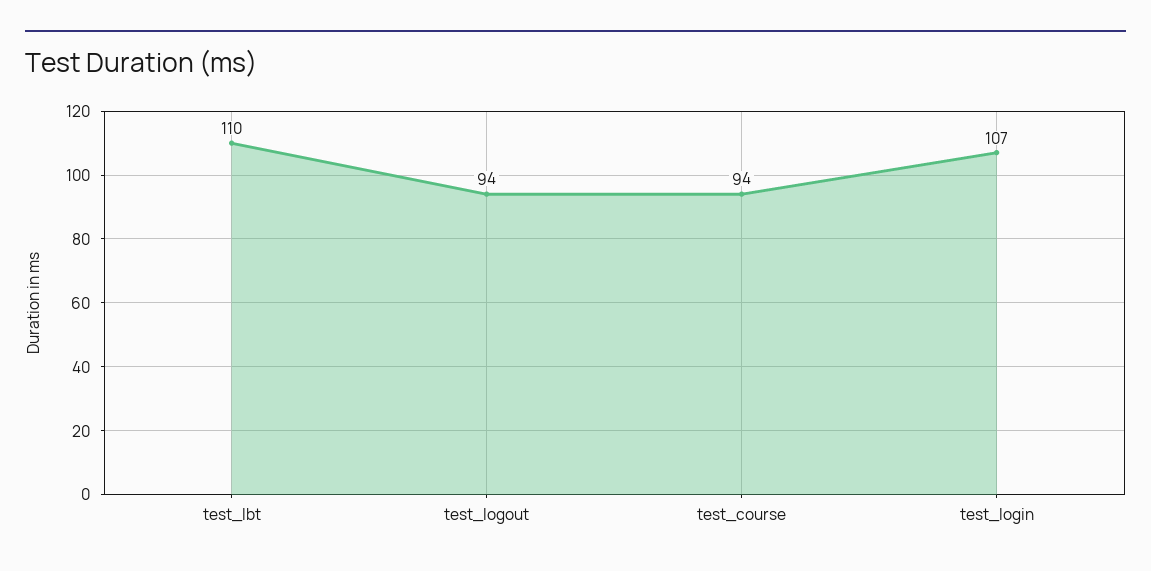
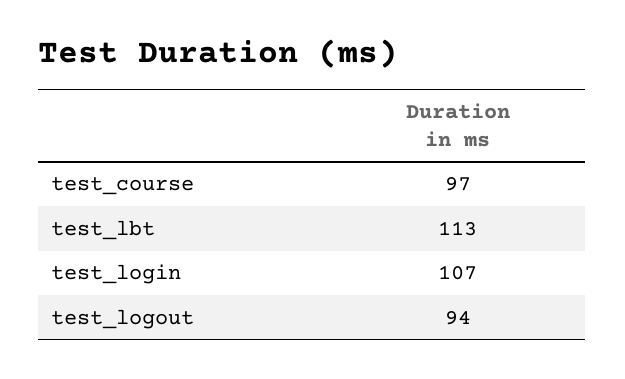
test_lbt: 110 -> 113
test_course: 94 -> 97

